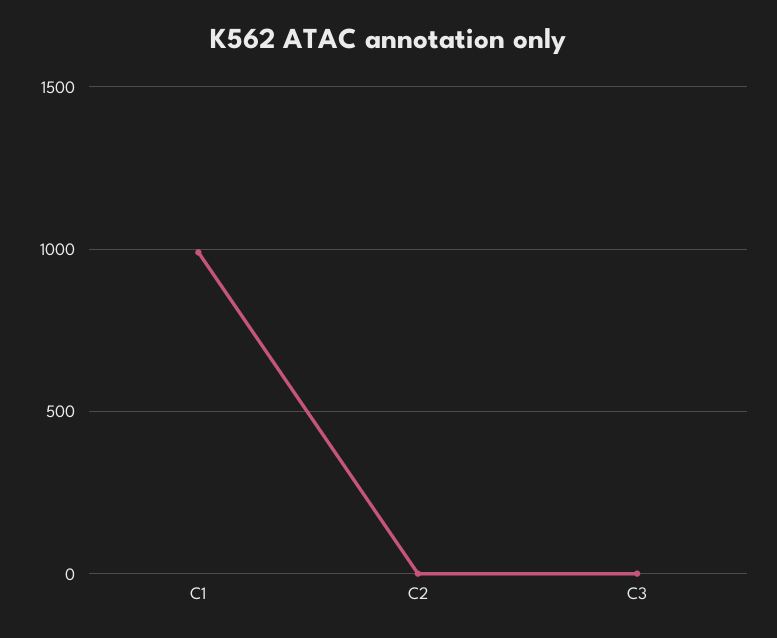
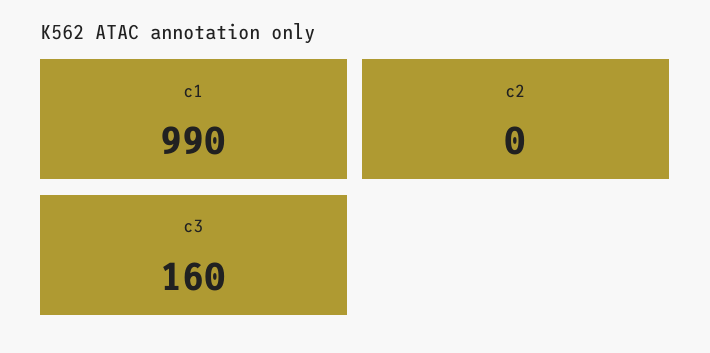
C3: 0 -> 160

